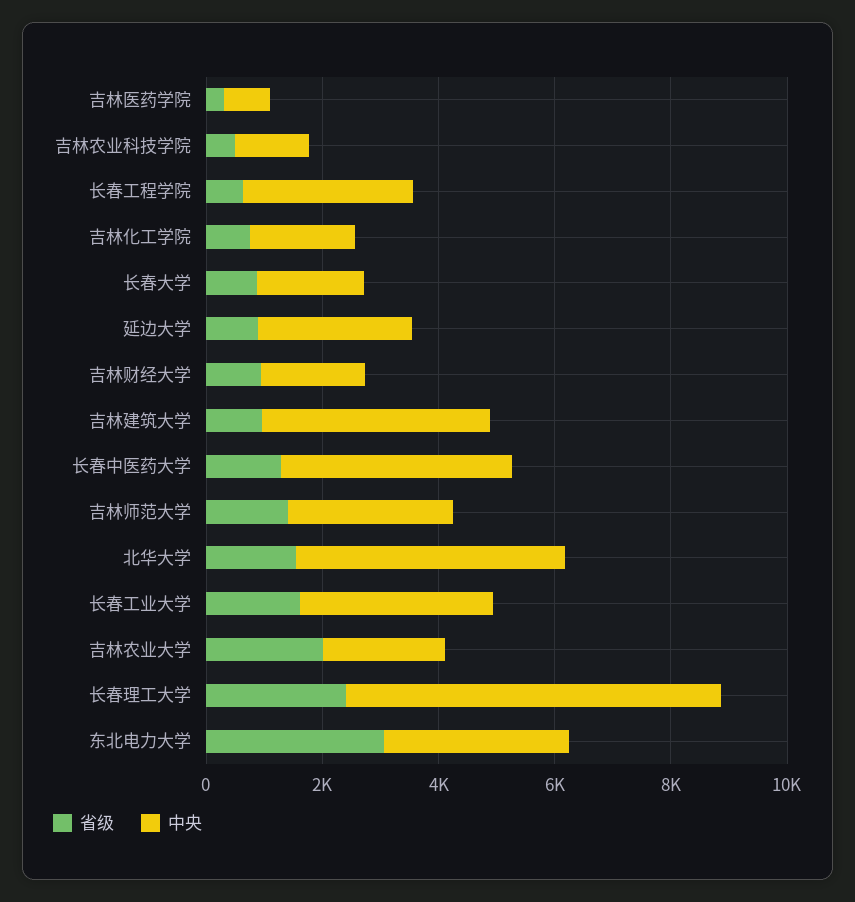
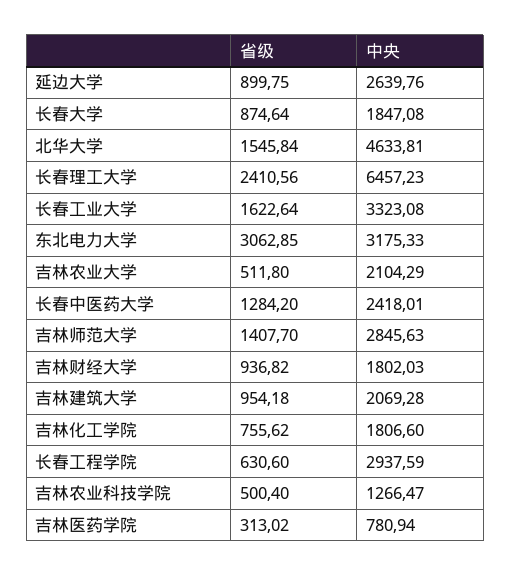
中央, 吉林建筑大学: 4000 -> 2069.28
中央, 长春中医药大学: 4000 -> 2418.01
省级, 吉林农业大学: 2000 -> 511.8

